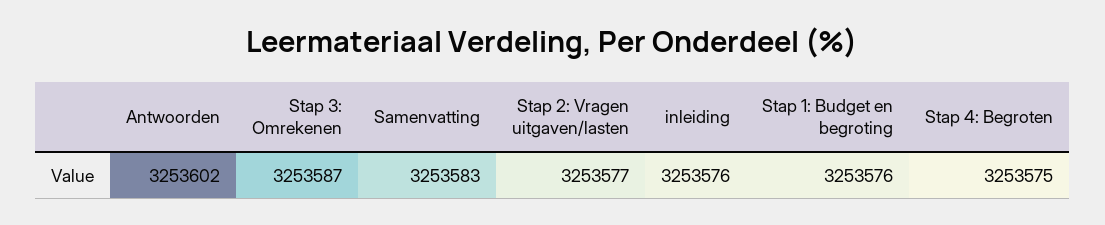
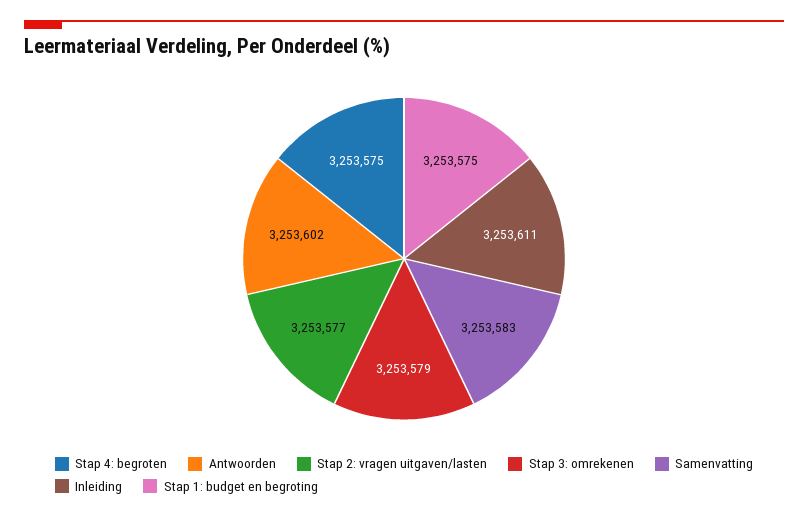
Stap 3: Omrekenen: 3253587 -> 3253579
inleiding: 3253576 -> 3253611
Stap 1: Budget en begroting: 3253576 -> 3253575

